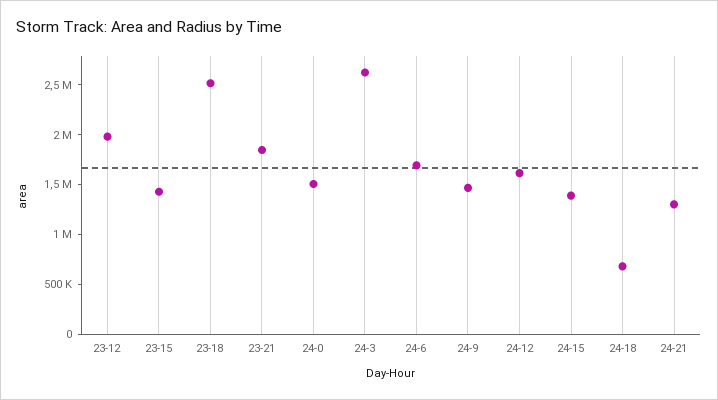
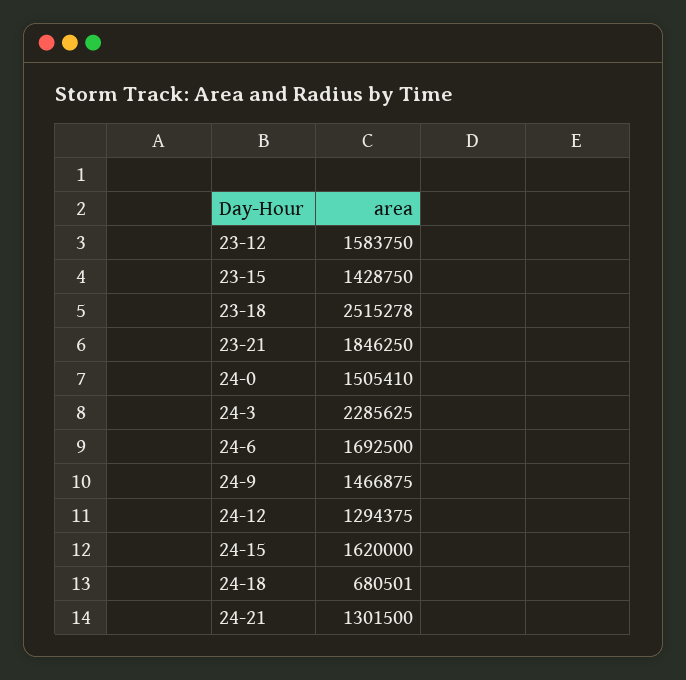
23-12: 2000000 -> 1583750
24-3: 2600000 -> 2285625
24-12: 1600000 -> 1294375
24-15: 1400000 -> 1620000

